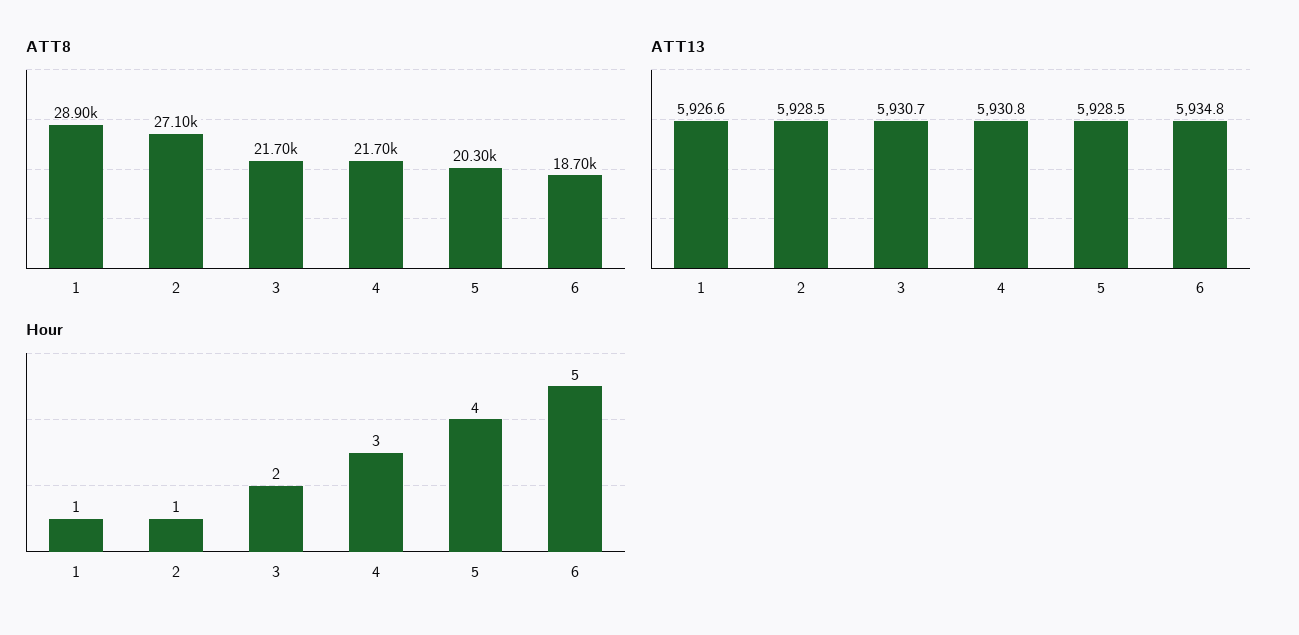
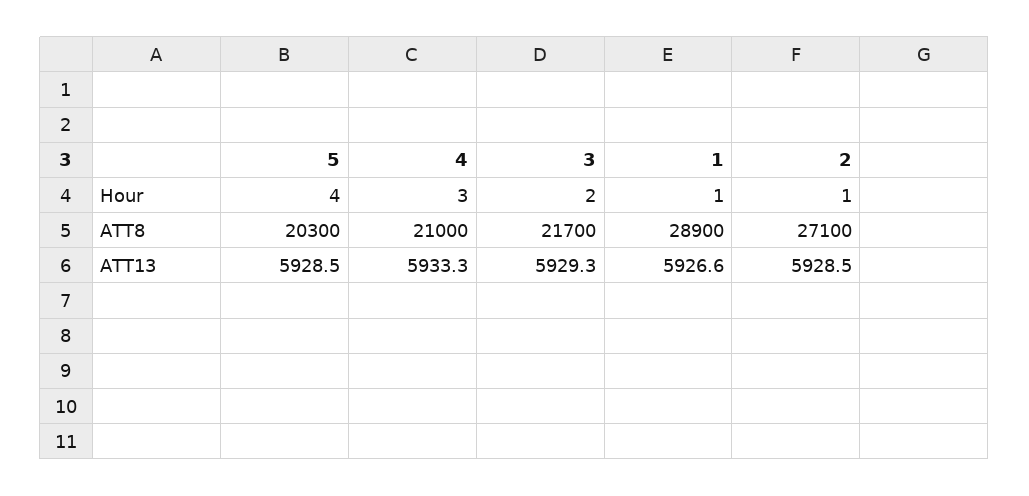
ATT8, 4: 21700 -> 21000
ATT8, 6: 18700 -> none
ATT13, 3: 5930.7 -> 5929.3
ATT13, 4: 5930.8 -> 5933.3
ATT13, 6: 5934.8 -> none
Hour, 6: 5 -> none

